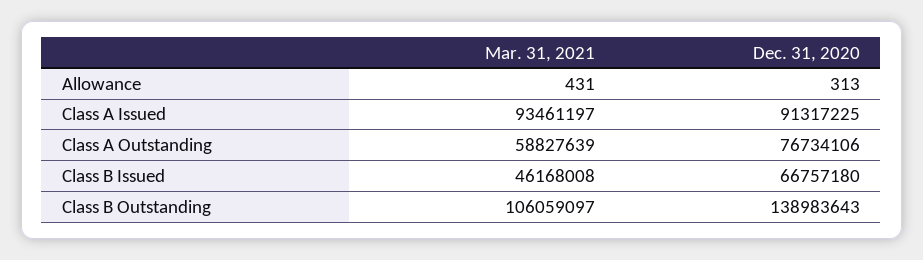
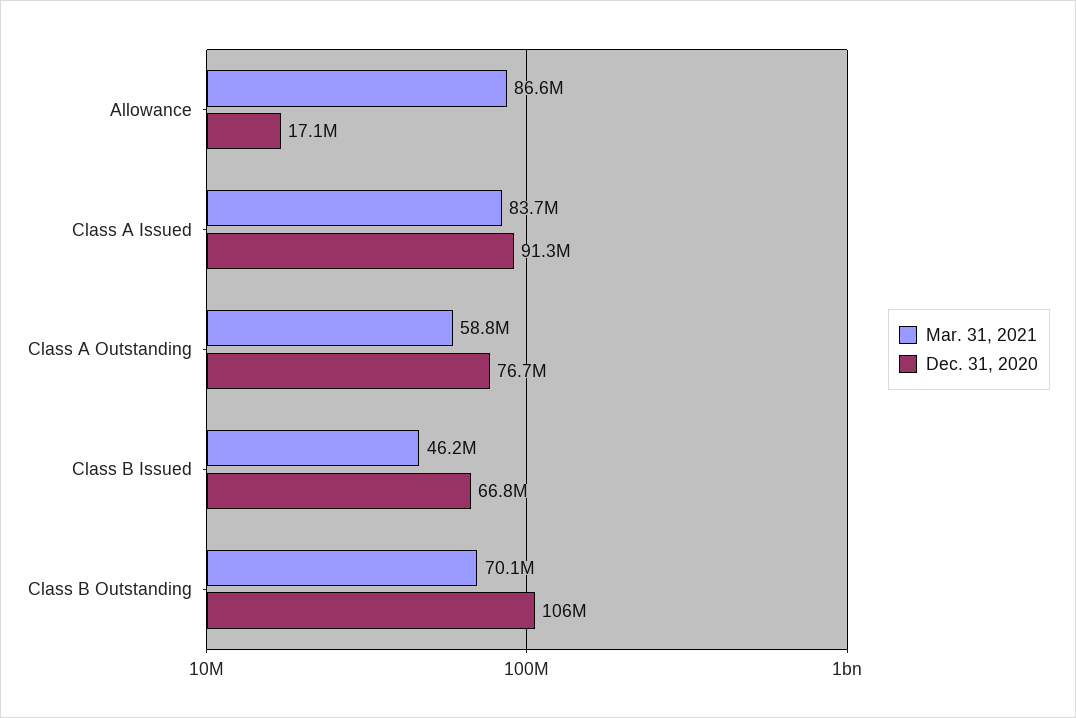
Mar. 31, 2021, Allowance: 431 -> 86600000
Dec. 31, 2020, Allowance: 313 -> 17100000
Mar. 31, 2021, Class A Issued: 93461197 -> 83700000
Mar. 31, 2021, Class B Outstanding: 106059097 -> 70100000
Dec. 31, 2020, Class B Outstanding: 138983643 -> 106000000

